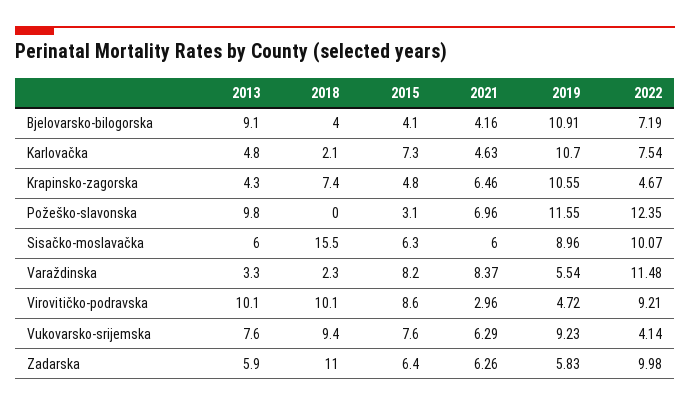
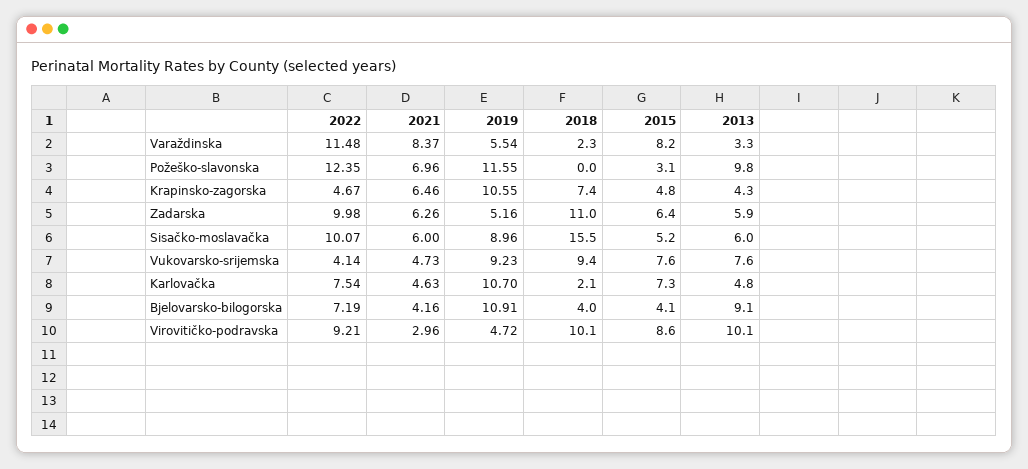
2015, Sisačko-moslavačka: 6.3 -> 5.2
2021, Vukovarsko-srijemska: 6.29 -> 4.73
2019, Zadarska: 5.83 -> 5.16

